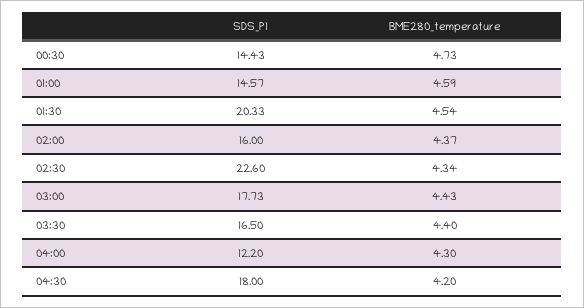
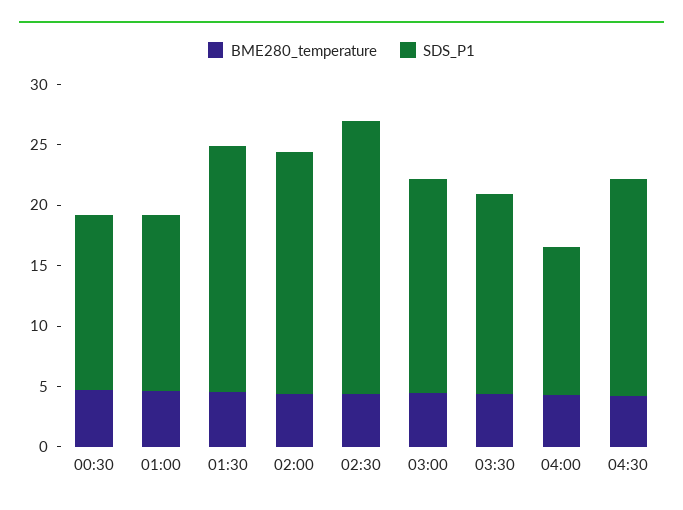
SDS_P1, 02:00: 16 -> 20

